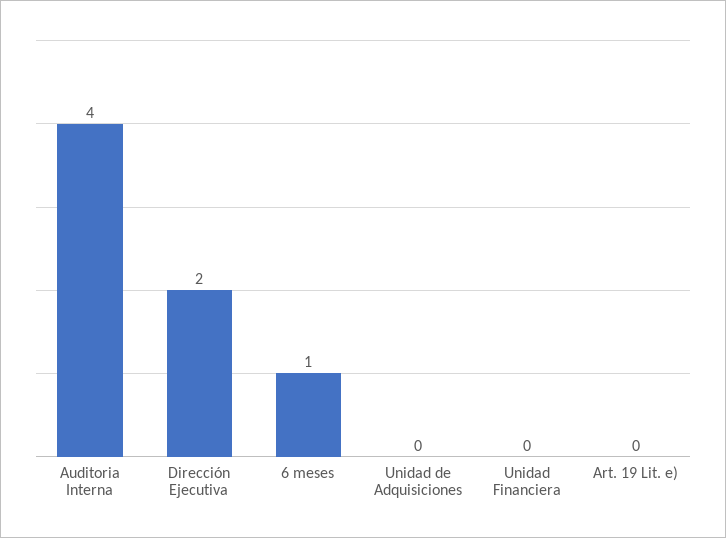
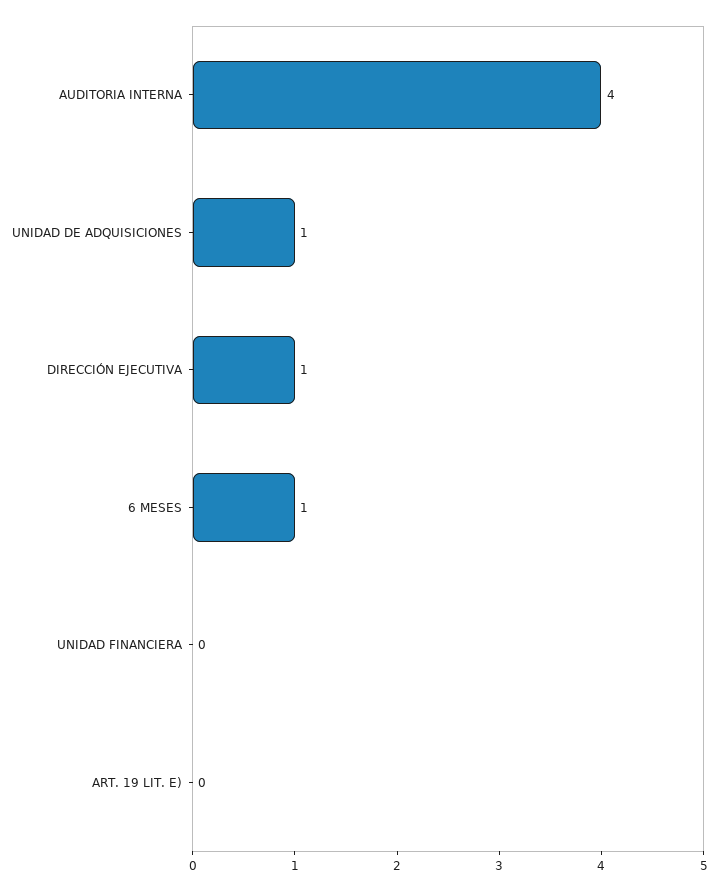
Dirección Ejecutiva: 2 -> 1
Unidad de Adquisiciones: 0 -> 1

